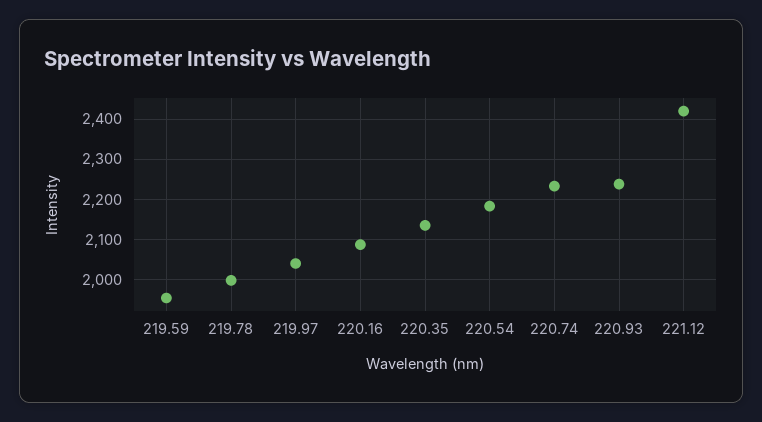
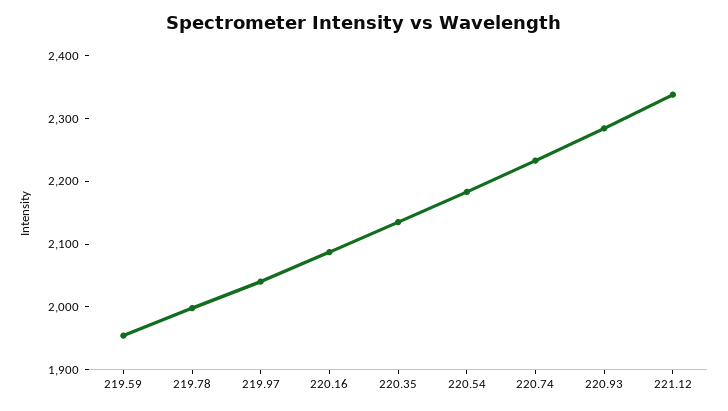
220.93: 2240 -> 2280
221.12: 2420 -> 2340

